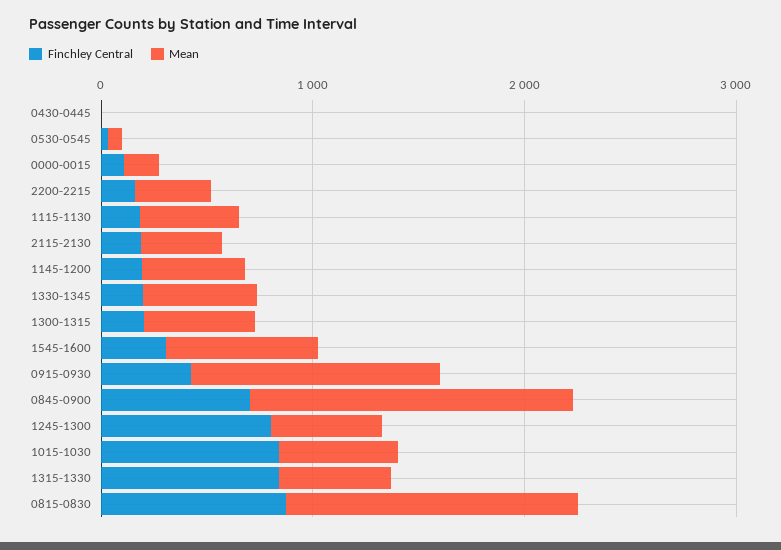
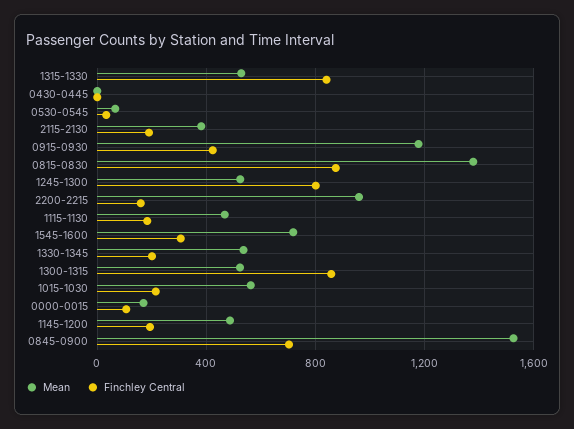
Mean, 2200-2215: 400 -> 950
Finchley Central, 1300-1315: 200 -> 850
Finchley Central, 1015-1030: 800 -> 200

